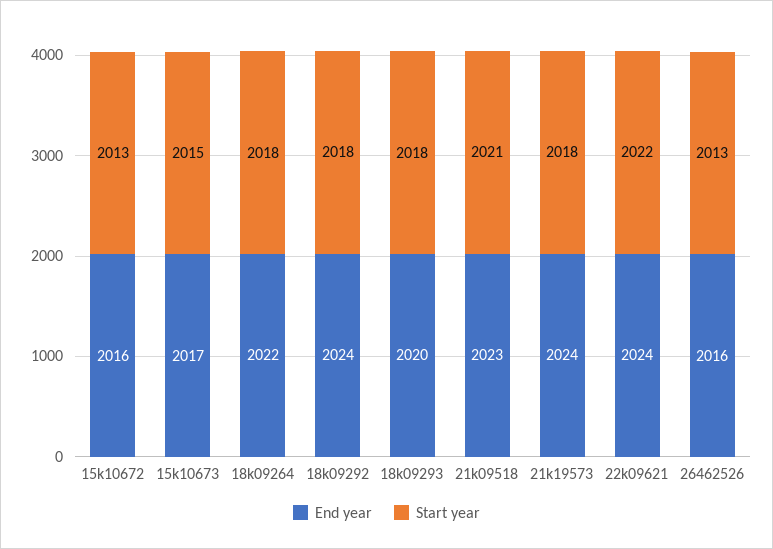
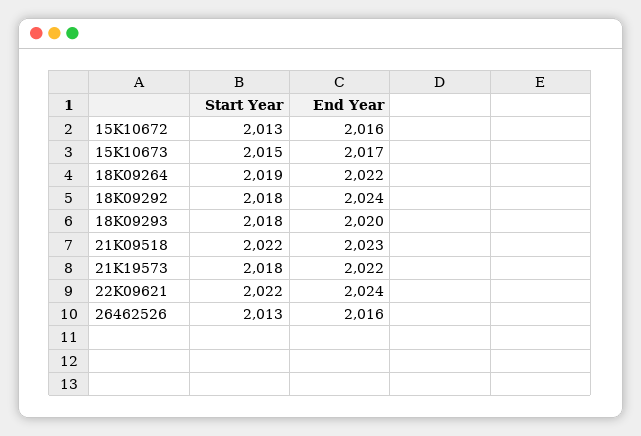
Start year, 18k09264: 2018 -> 2019
Start year, 21k09518: 2021 -> 2022
End year, 21k19573: 2024 -> 2022

